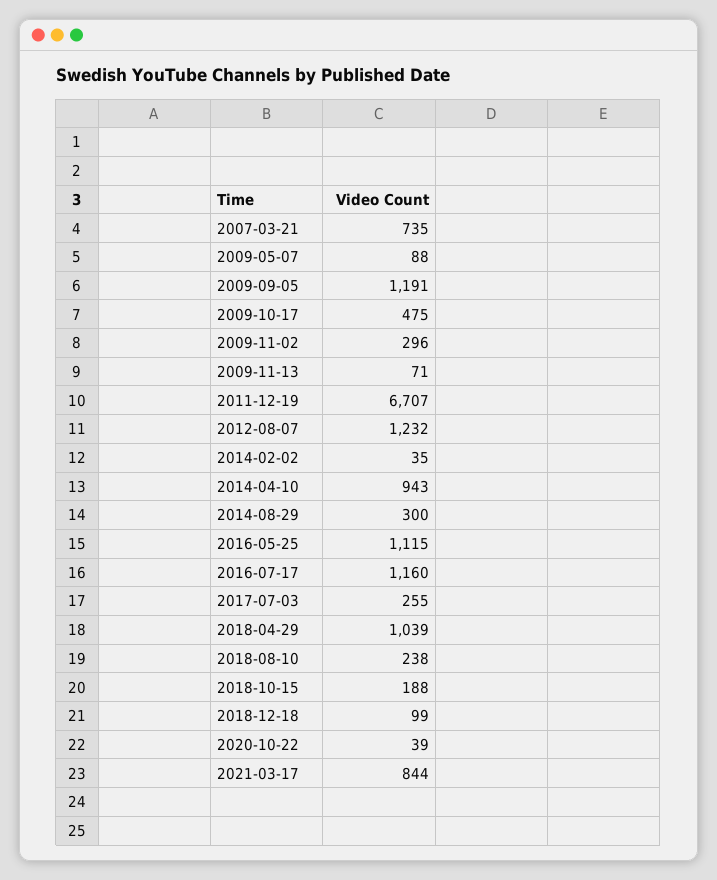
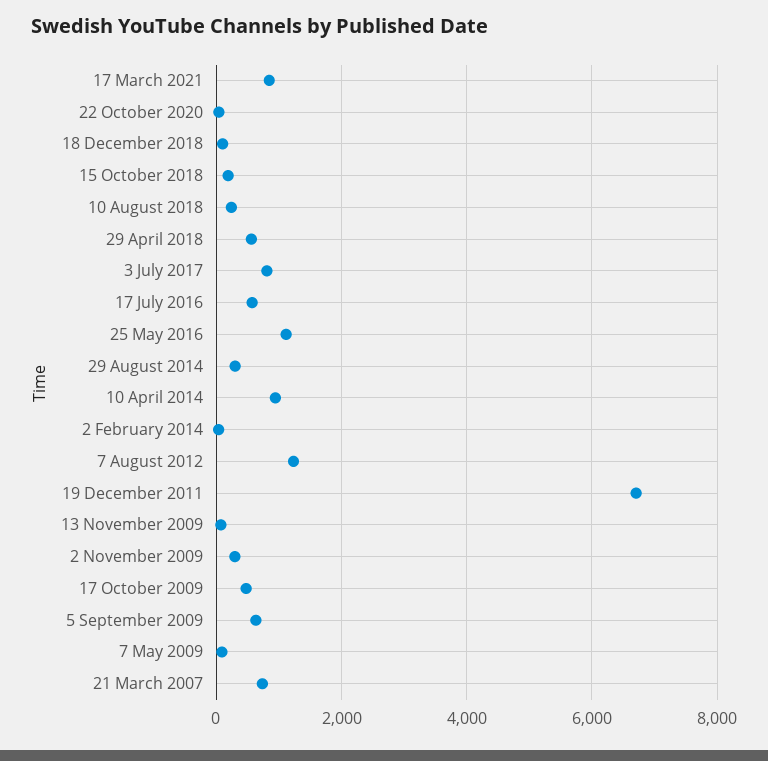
2009-09-05: 1191 -> 600
2016-07-17: 1160 -> 600
2017-07-03: 255 -> 800
2018-04-29: 1039 -> 600

